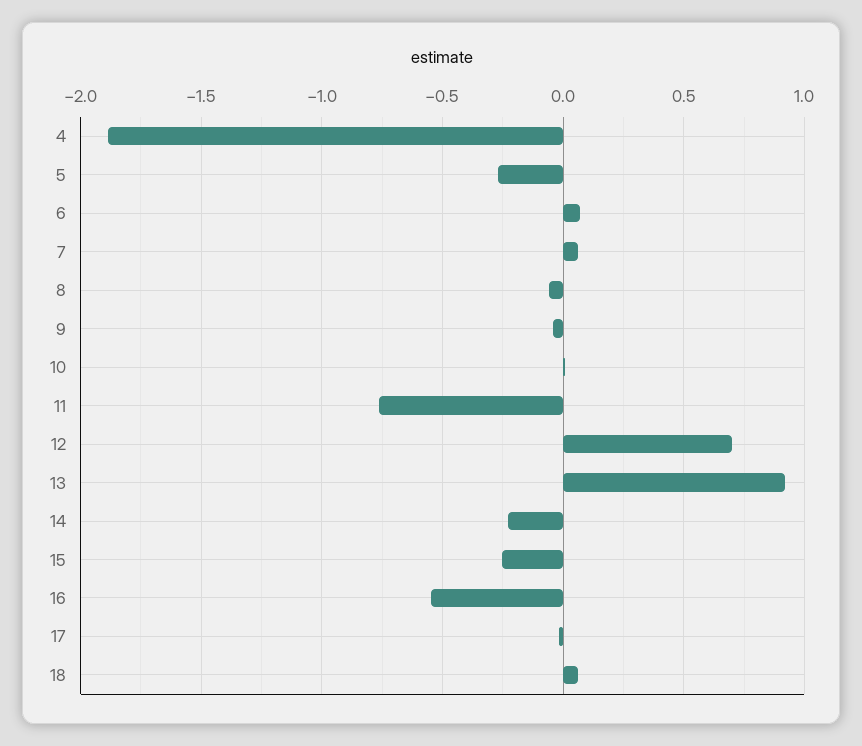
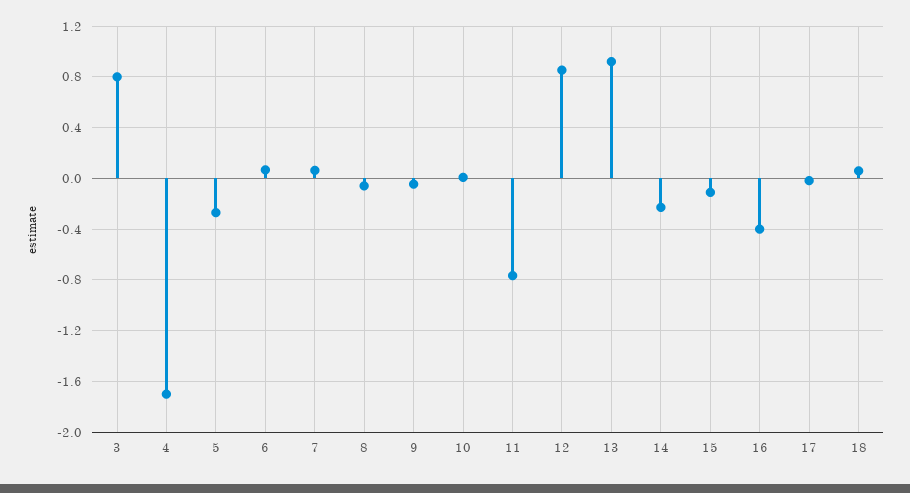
4: -1.9 -> -1.7
12: 0.7 -> 0.85
15: -0.25 -> -0.1
16: -0.55 -> -0.4
3: none -> 0.8

